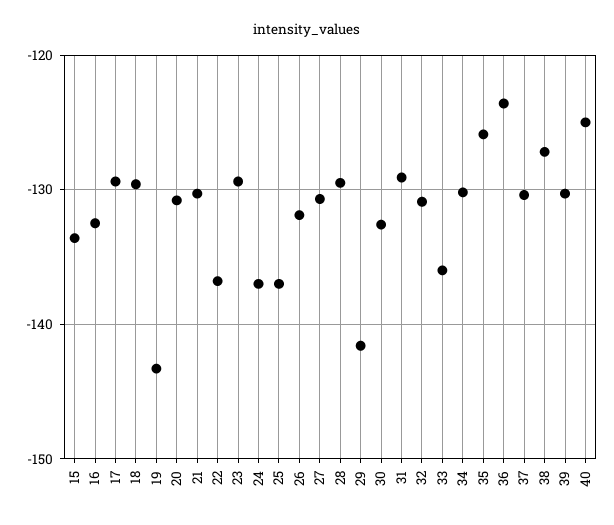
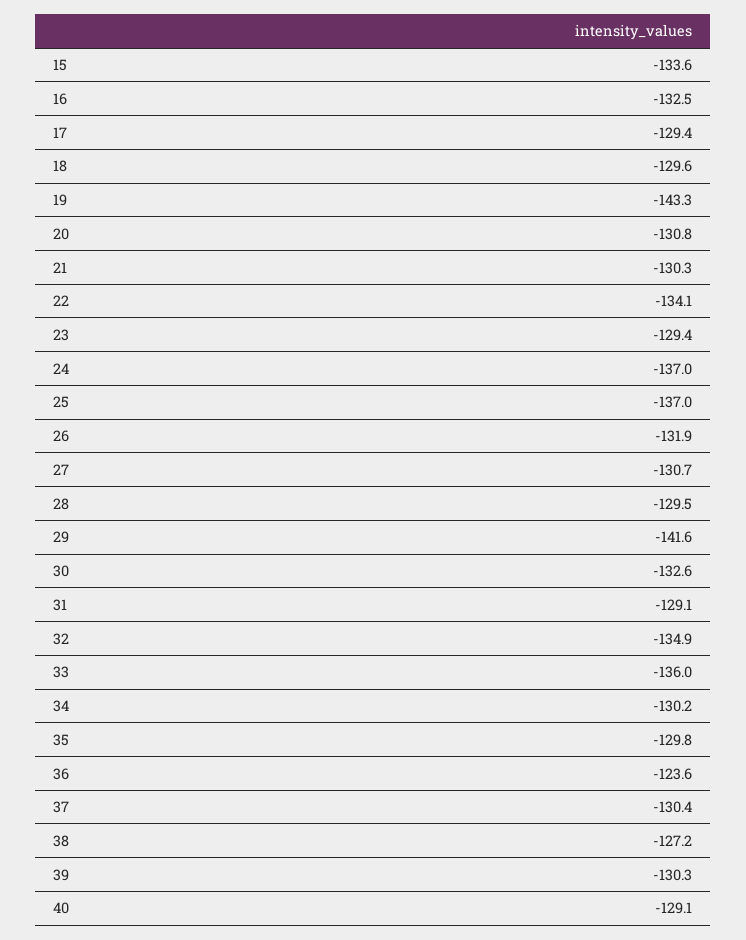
22: -137 -> -134.1
32: -131 -> -134.9
35: -126 -> -129.8
40: -125 -> -129.1

